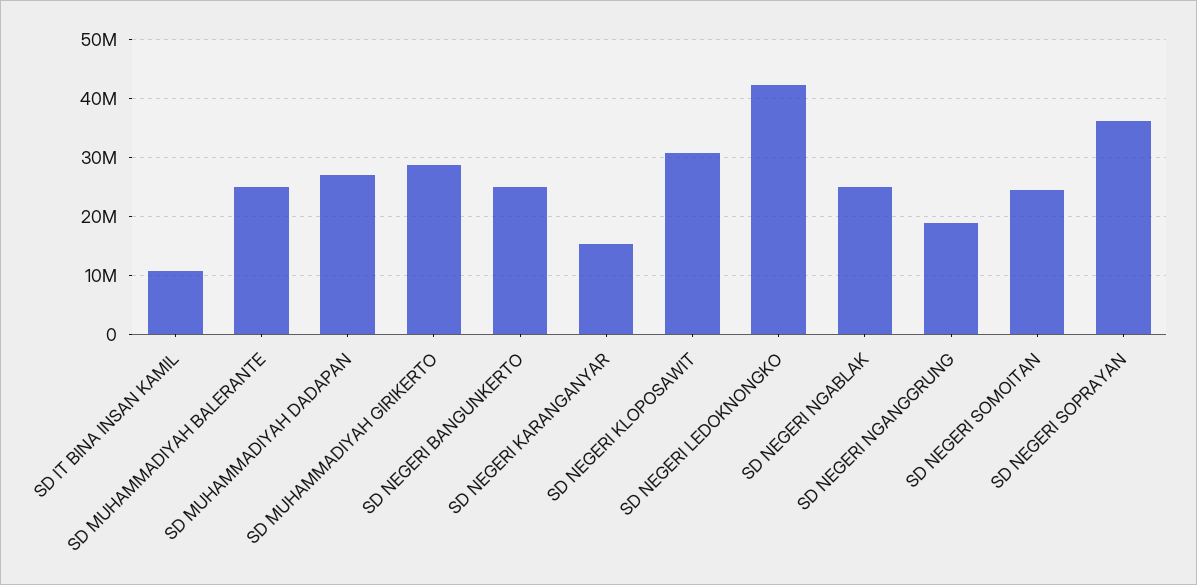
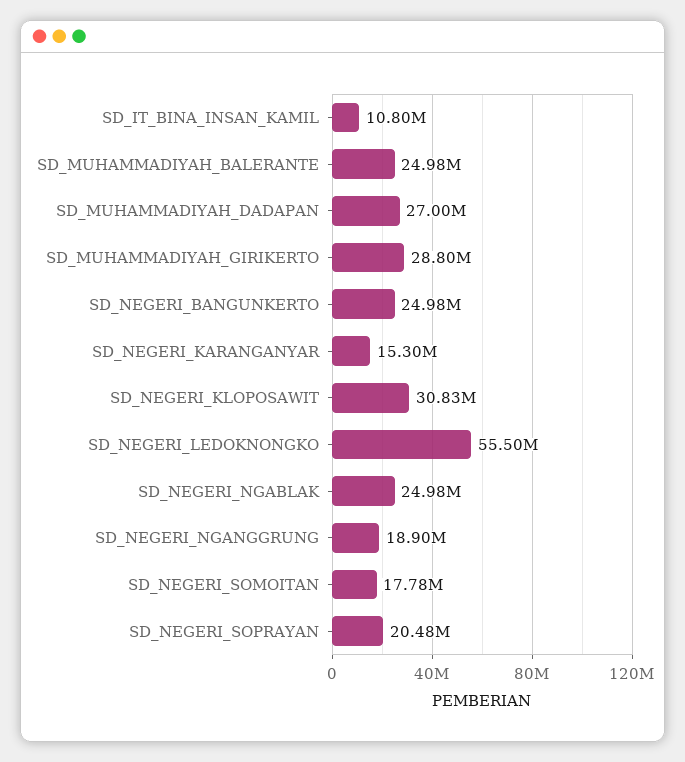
SD NEGERI LEDOKNONGKO: 42000000 -> 55500000
SD NEGERI SOMOITAN: 24000000 -> 17780000
SD NEGERI SOPRAYAN: 36000000 -> 20480000

